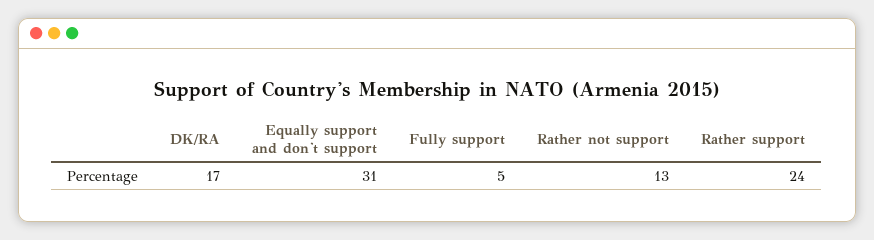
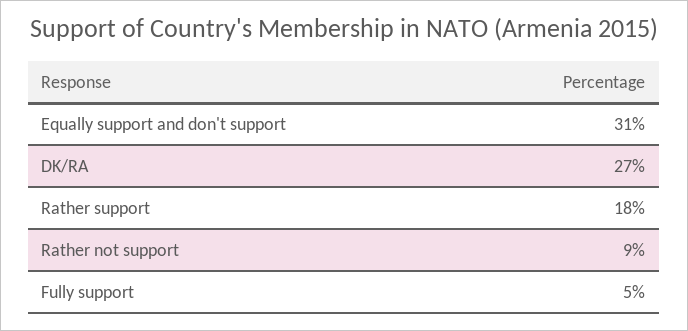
DK/RA: 17 -> 27
Rather not support: 13 -> 9
Rather support: 24 -> 18

